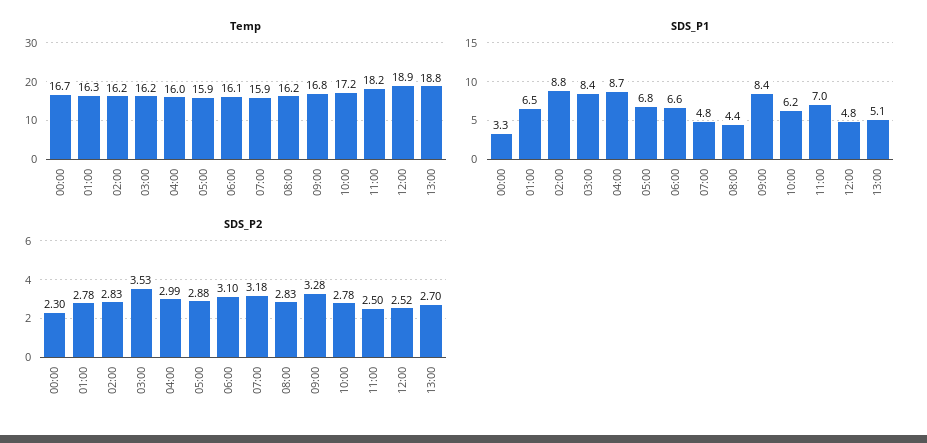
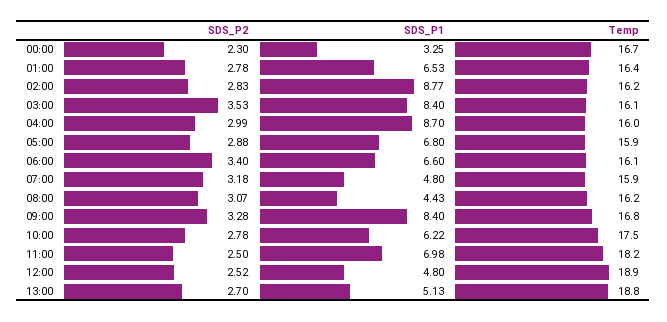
Temp, 01:00: 16.3 -> 16.4
Temp, 03:00: 16.2 -> 16.1
Temp, 10:00: 17.2 -> 17.5
SDS_P2, 06:00: 3.1 -> 3.4
SDS_P2, 08:00: 2.83 -> 3.07

